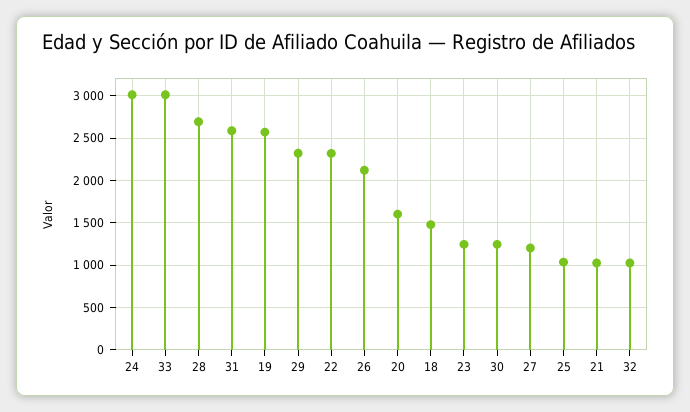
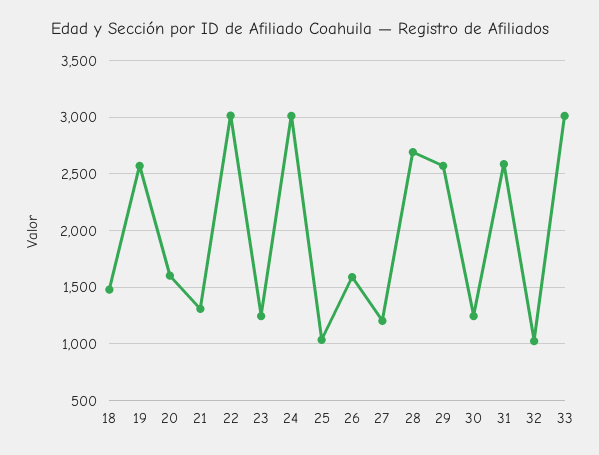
29: 2300 -> 2600
22: 2300 -> 3000
26: 2100 -> 1600
21: 1000 -> 1300

